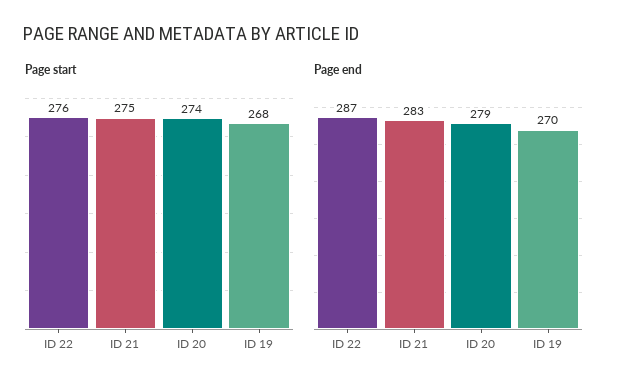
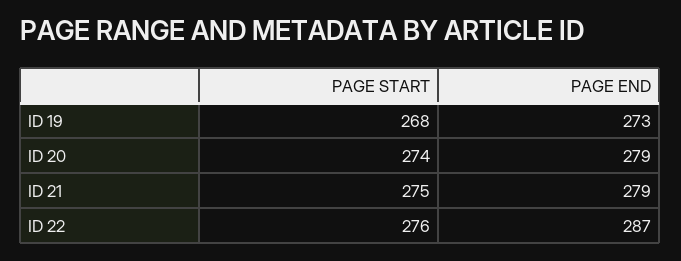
Page end, ID 21: 283 -> 279
Page end, ID 19: 270 -> 273

